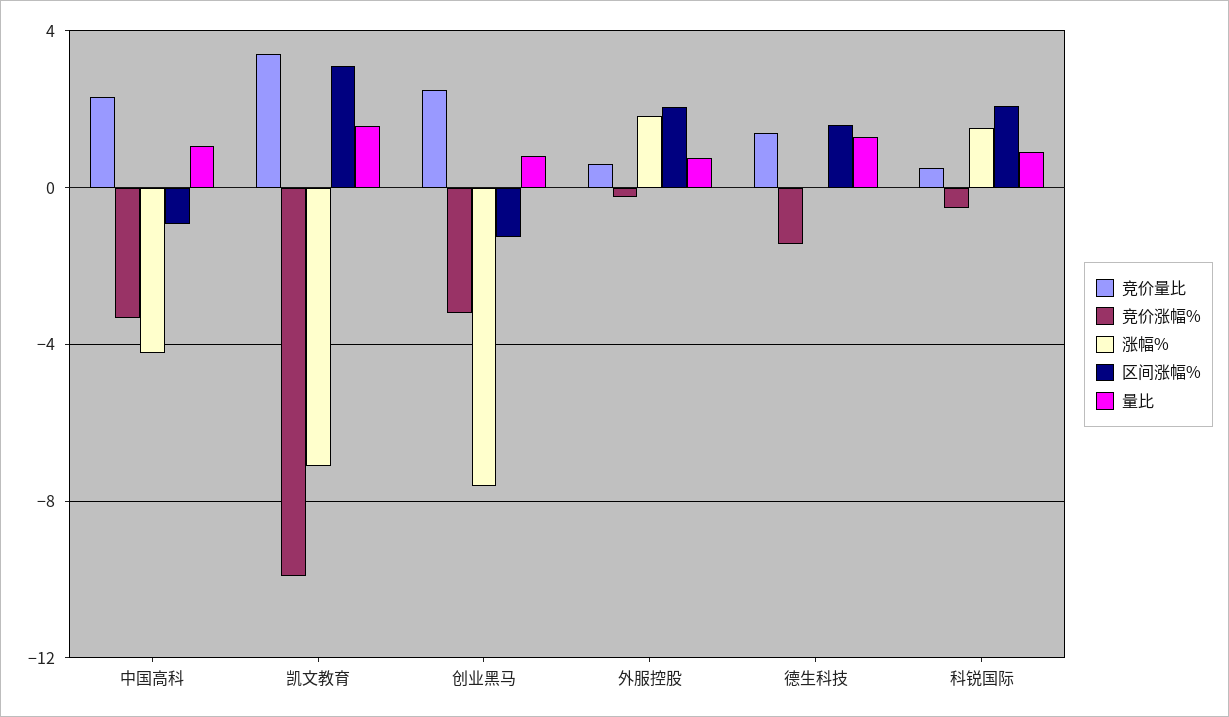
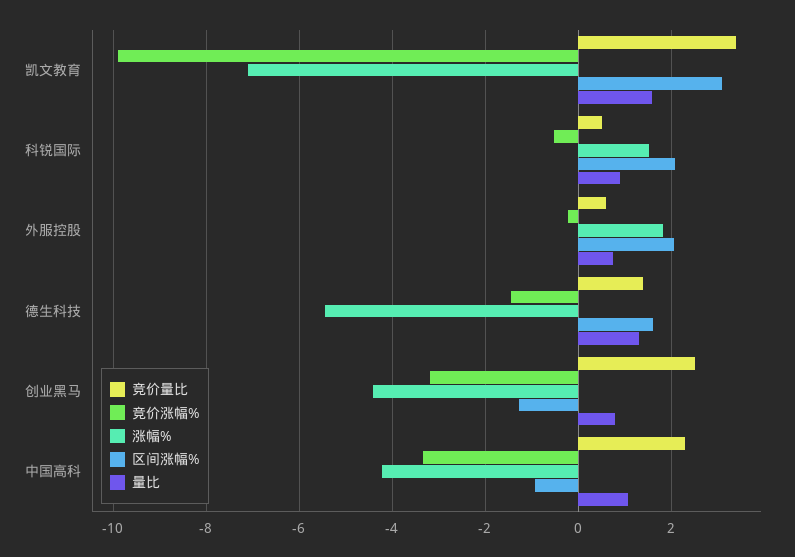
涨幅%, 创业黑马: -7.5 -> -4.4
涨幅%, 德生科技: 0 -> -5.4

